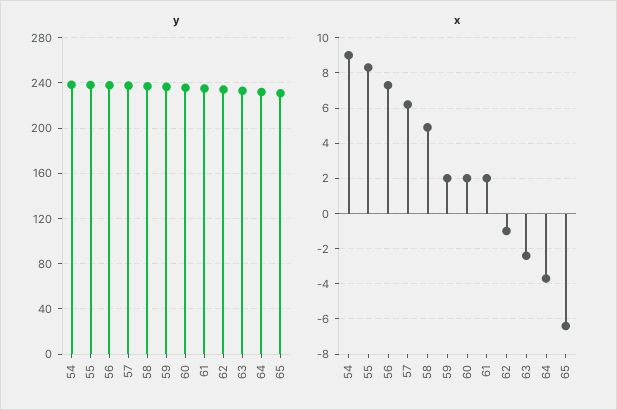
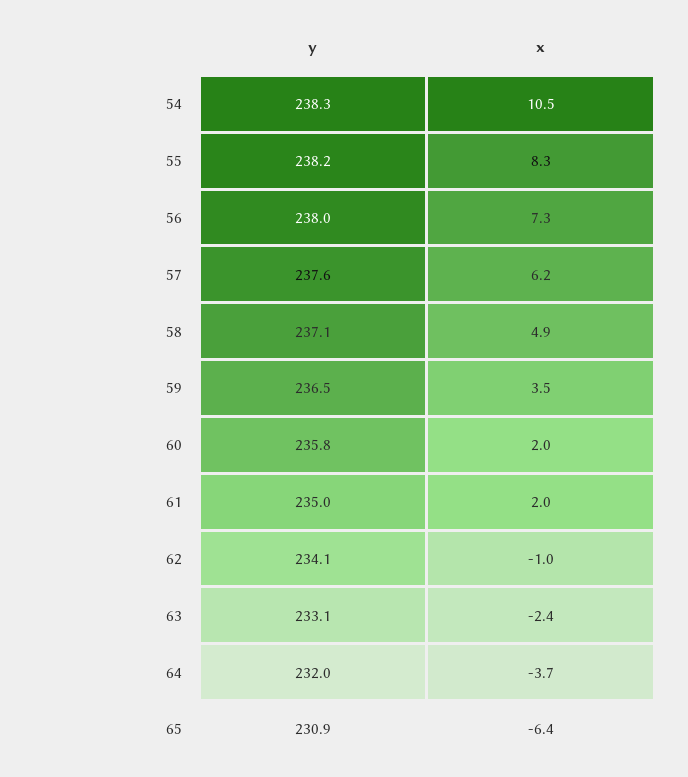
x, 54: 9 -> 10.5
x, 59: 2 -> 3.5

